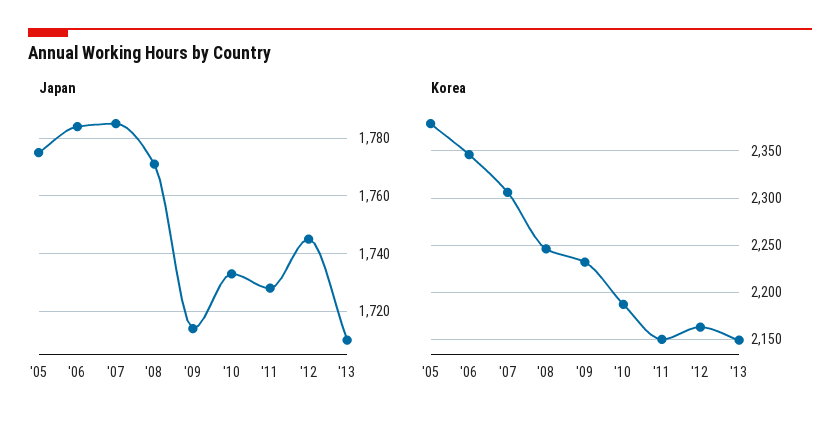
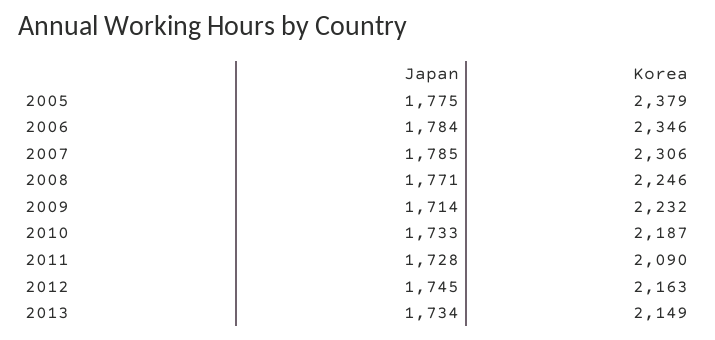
Japan, '13: 1710 -> 1734
Korea, '11: 2150 -> 2090

